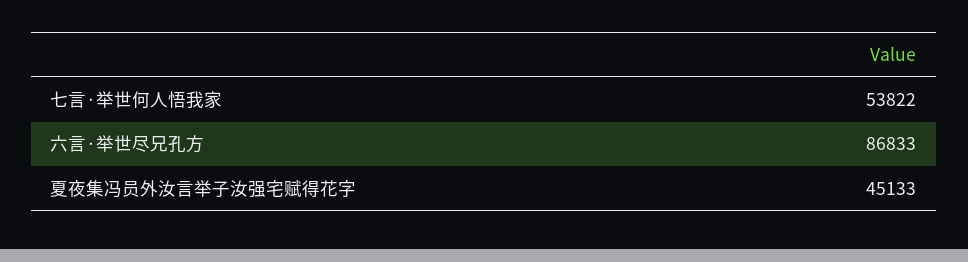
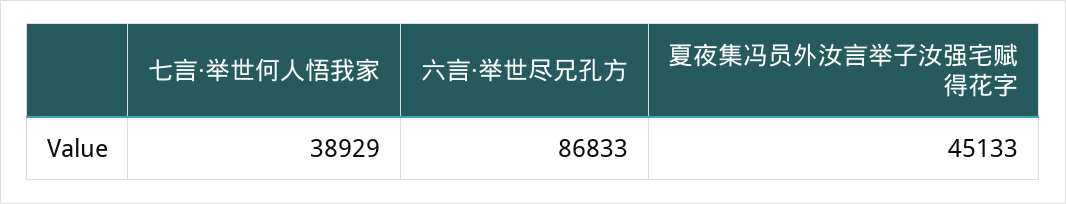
七言·举世何人悟我家: 53822 -> 38929

